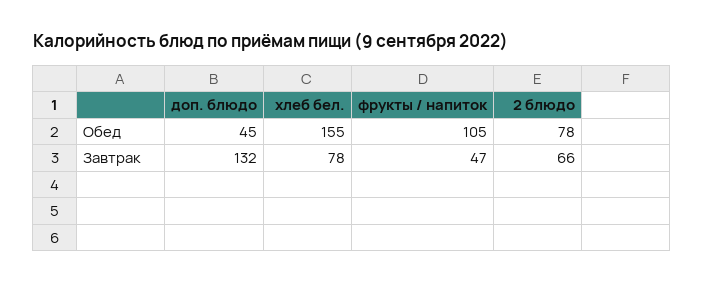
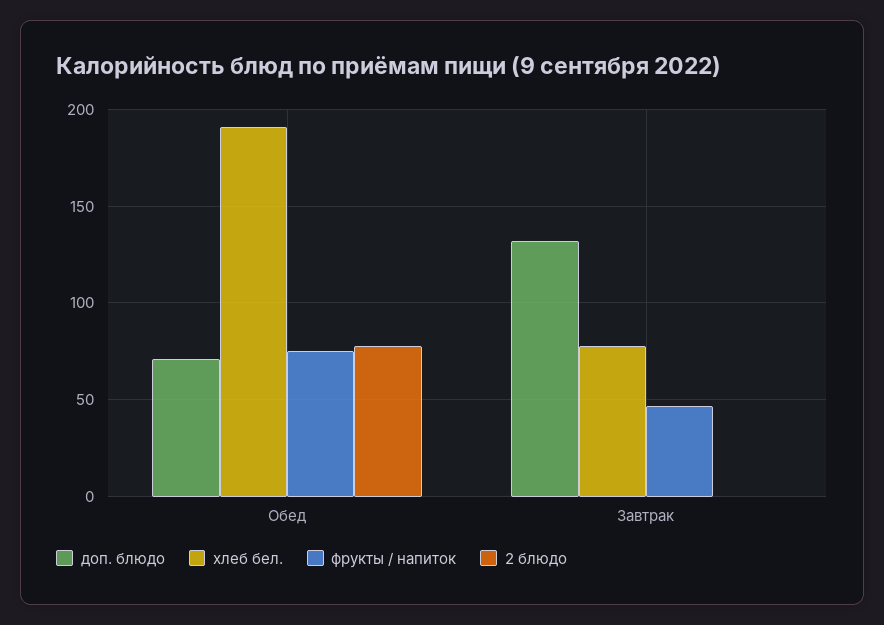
доп. блюдо, Обед: 45 -> 70
хлеб бел., Обед: 155 -> 190
фрукты / напиток, Обед: 105 -> 75
2 блюдо, Завтрак: 66 -> 0

